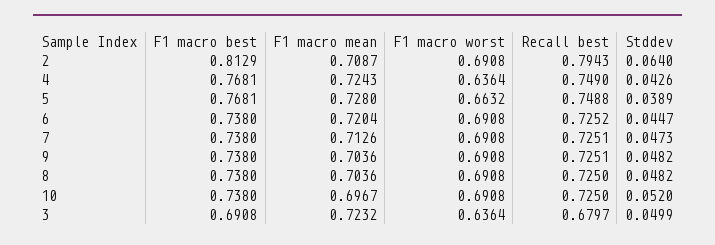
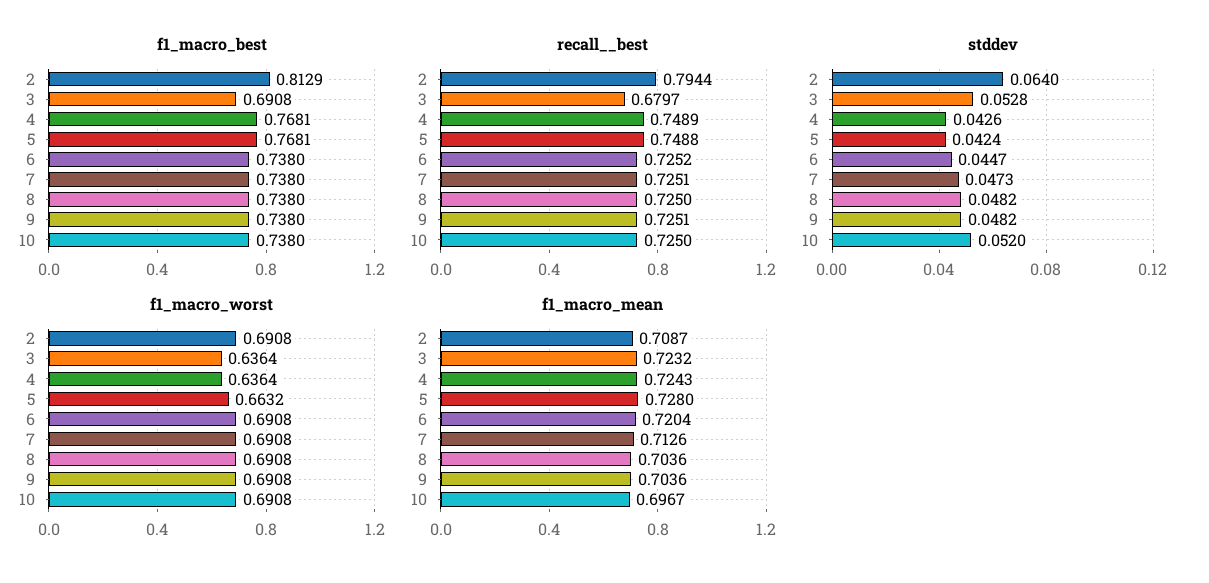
Recall  best, 2: 0.7943 -> 0.7944
Recall  best, 4: 0.749 -> 0.7489
Stddev, 5: 0.0389 -> 0.0424
Stddev, 3: 0.0499 -> 0.0528

